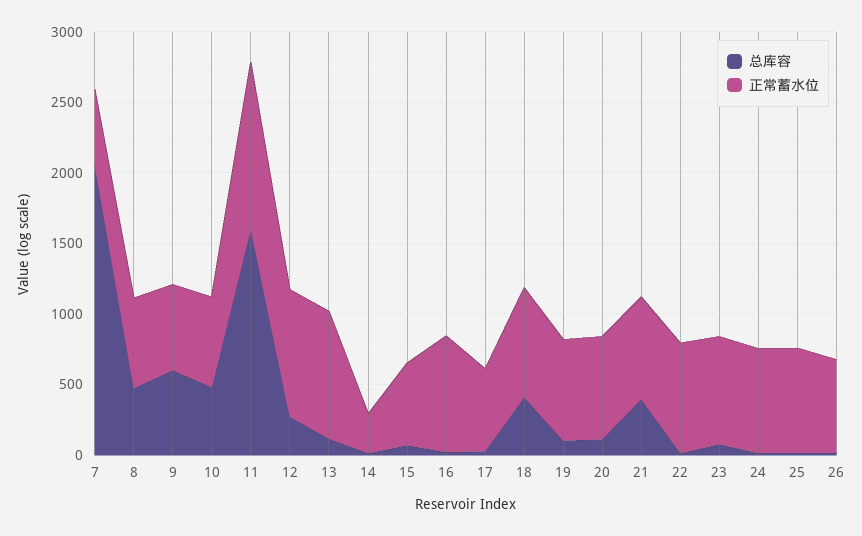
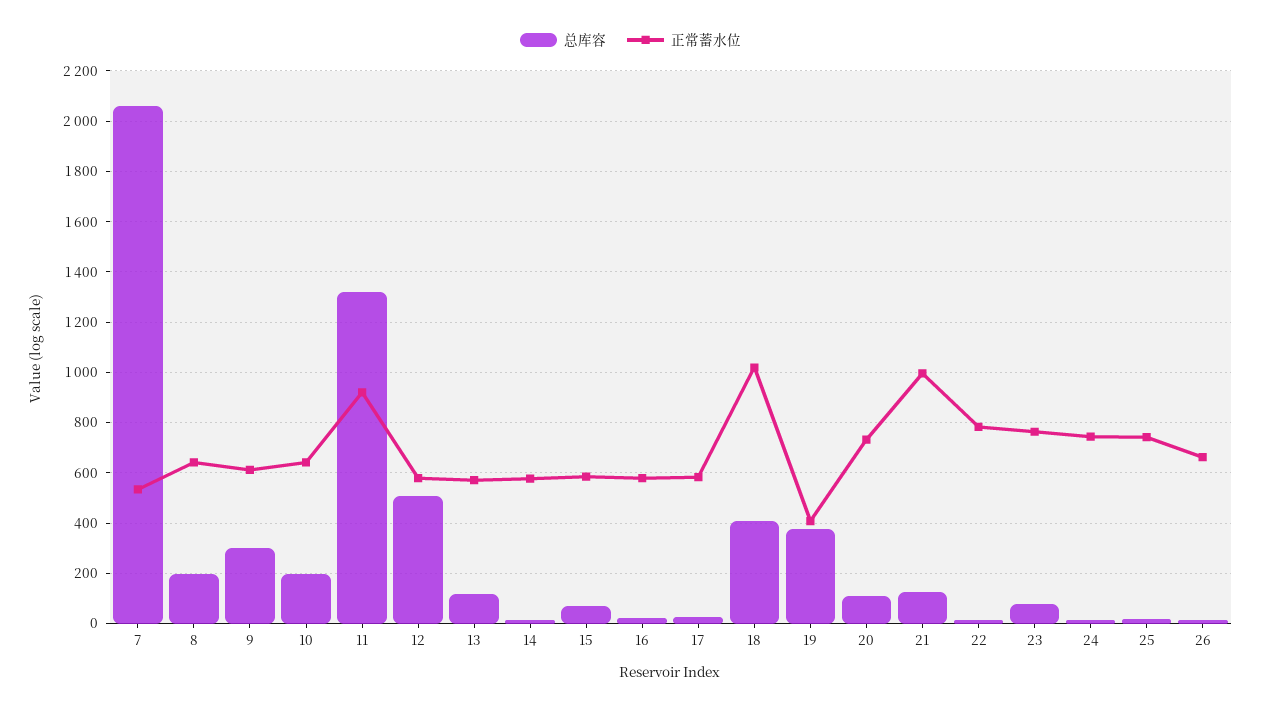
总库容, 8: 500 -> 200
总库容, 9: 600 -> 300
总库容, 10: 500 -> 200
总库容, 11: 1600 -> 1325
正常蓄水位, 11: 1200 -> 925
总库容, 12: 300 -> 500
正常蓄水位, 12: 900 -> 575
正常蓄水位, 13: 900 -> 575
正常蓄水位, 14: 300 -> 575
正常蓄水位, 16: 800 -> 575
正常蓄水位, 18: 800 -> 1025
总库容, 19: 100 -> 375
正常蓄水位, 19: 700 -> 400
总库容, 21: 400 -> 125
正常蓄水位, 21: 700 -> 1000

